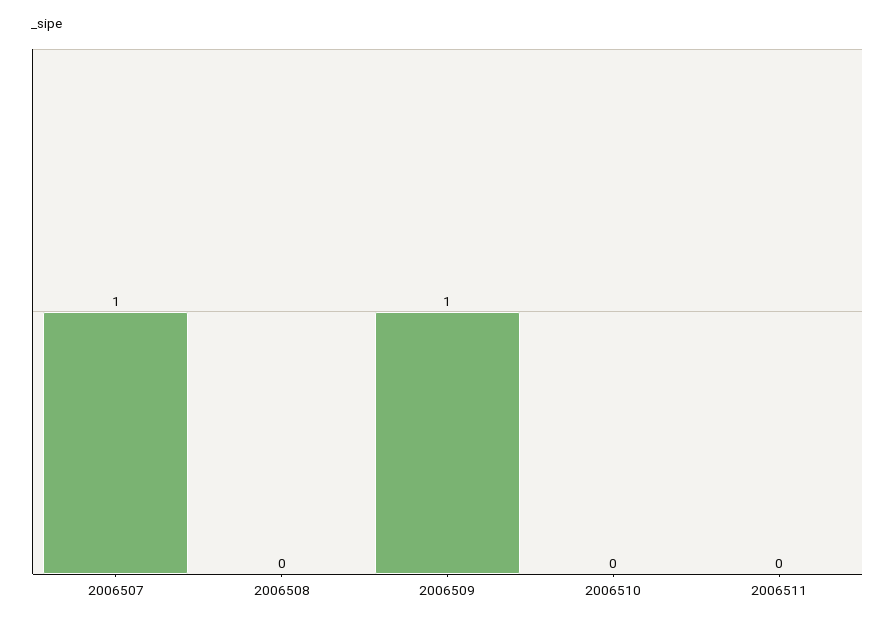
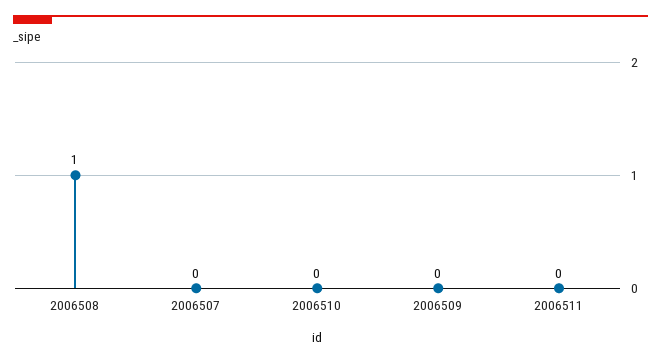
2006507: 1 -> 0
2006508: 0 -> 1
2006509: 1 -> 0

